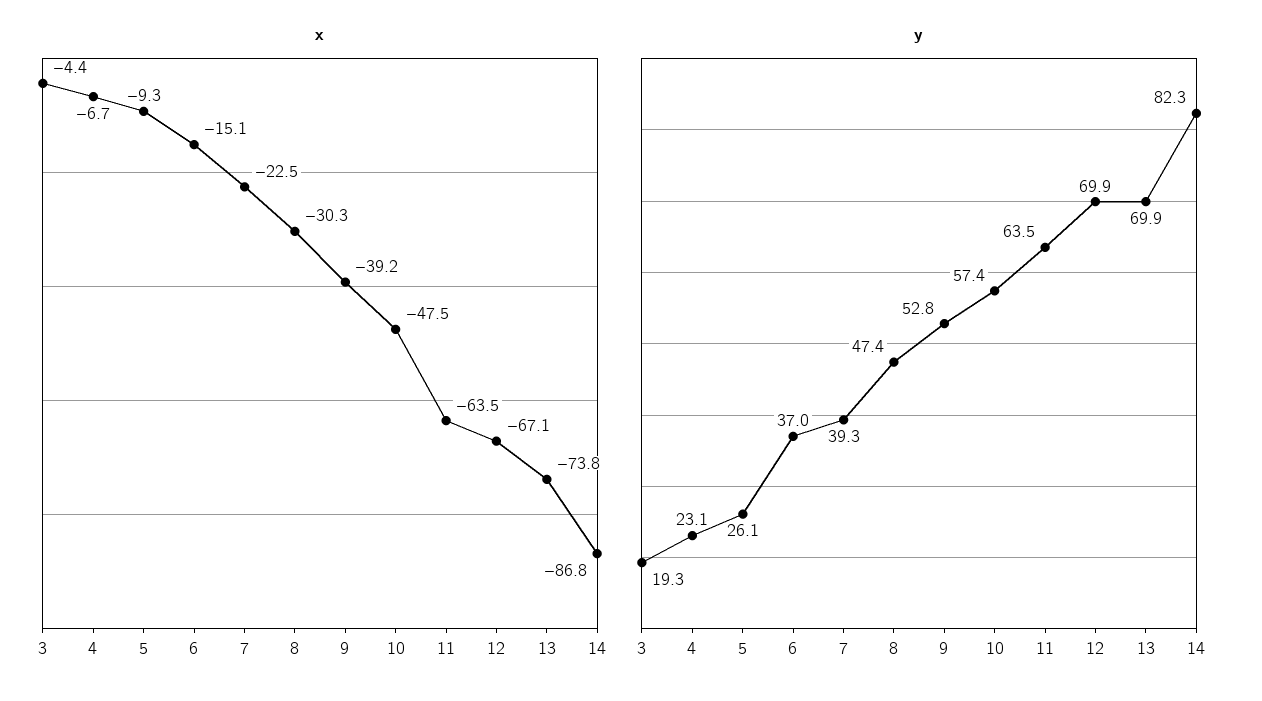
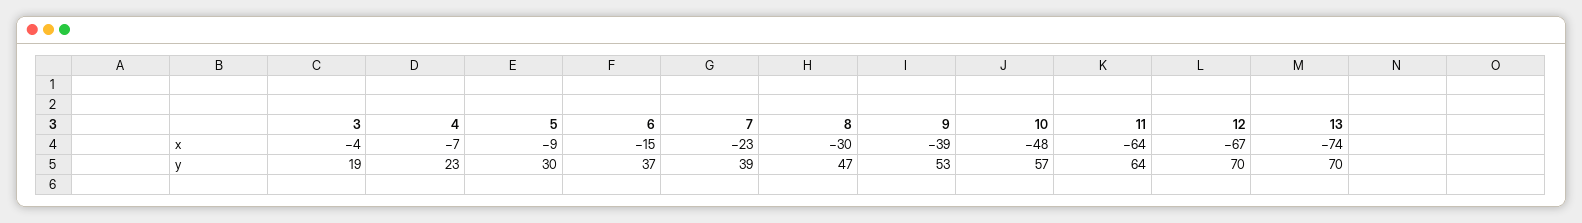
x, 14: -86.8 -> none
y, 5: 26.1 -> 30
y, 14: 82.3 -> none

